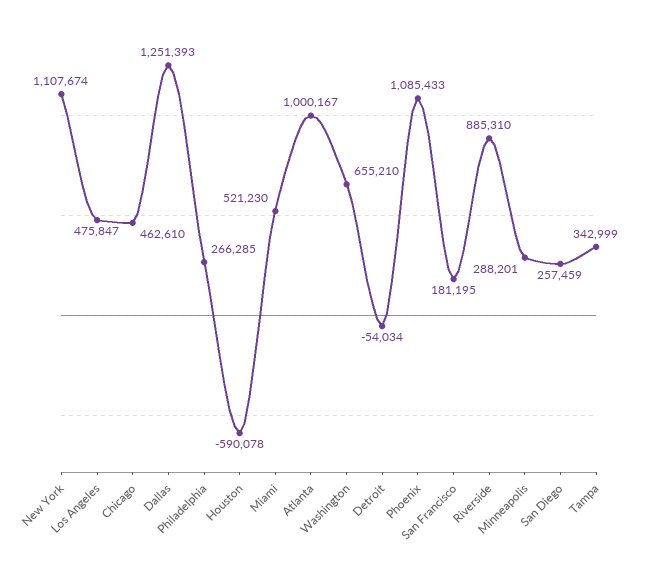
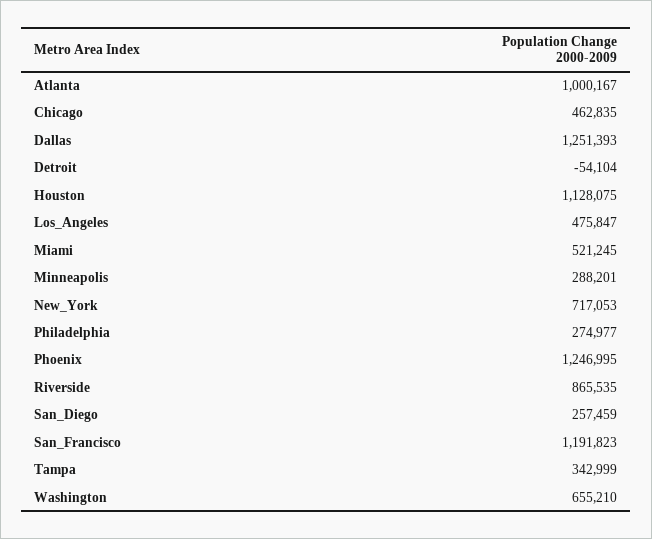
New York: 1107674 -> 717053
Chicago: 462610 -> 462835
Philadelphia: 266285 -> 274977
Houston: -590078 -> 1128075
Miami: 521230 -> 521245
Detroit: -54034 -> -54104
Phoenix: 1085433 -> 1246995
San Francisco: 181195 -> 1191823
Riverside: 885310 -> 865535

